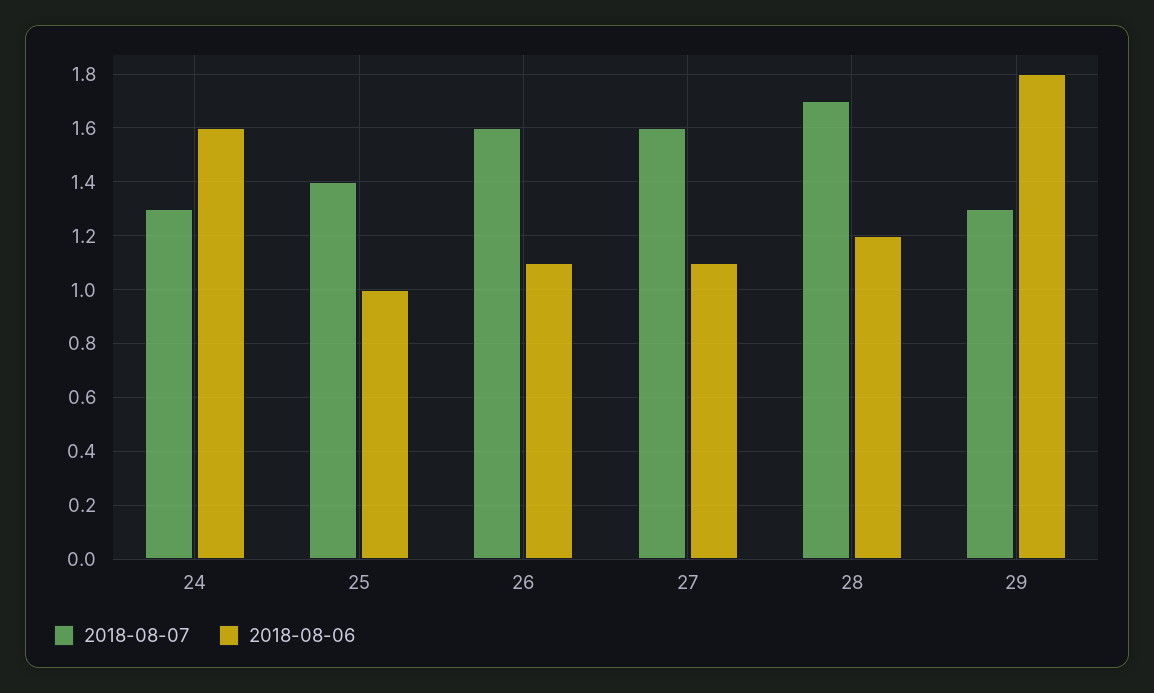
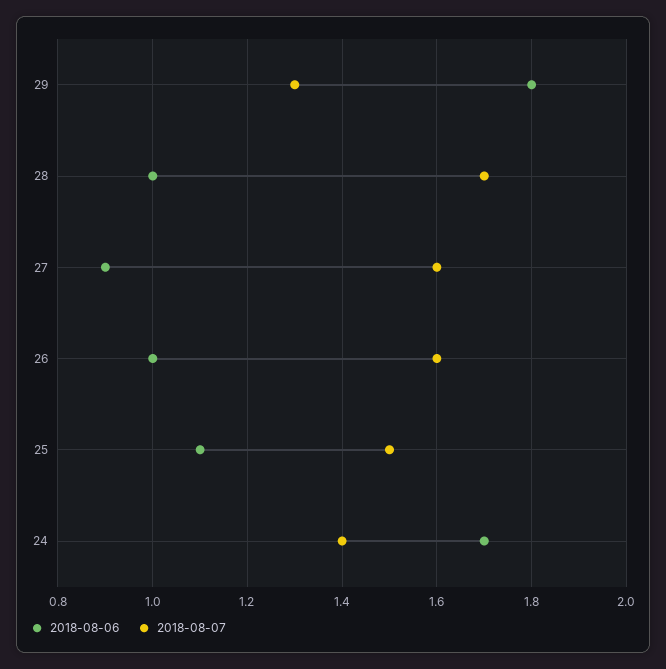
2018-08-07, 24: 1.3 -> 1.4
2018-08-06, 24: 1.6 -> 1.7
2018-08-07, 25: 1.4 -> 1.5
2018-08-06, 25: 1 -> 1.1
2018-08-06, 26: 1.1 -> 1
2018-08-06, 27: 1.1 -> 0.9
2018-08-06, 28: 1.2 -> 1

